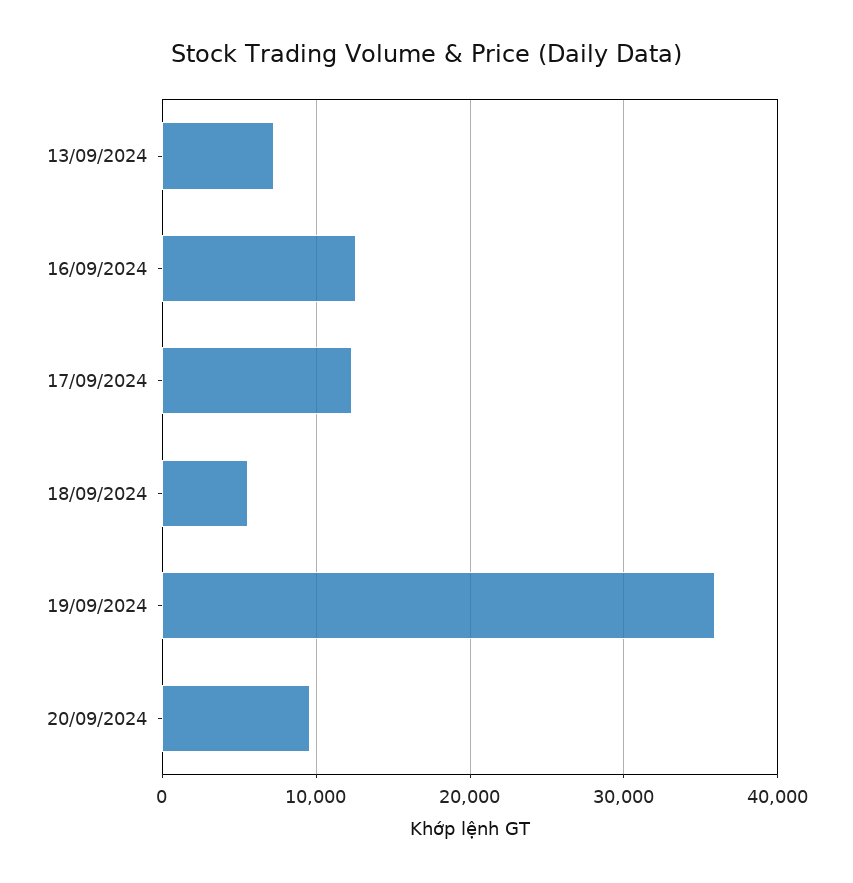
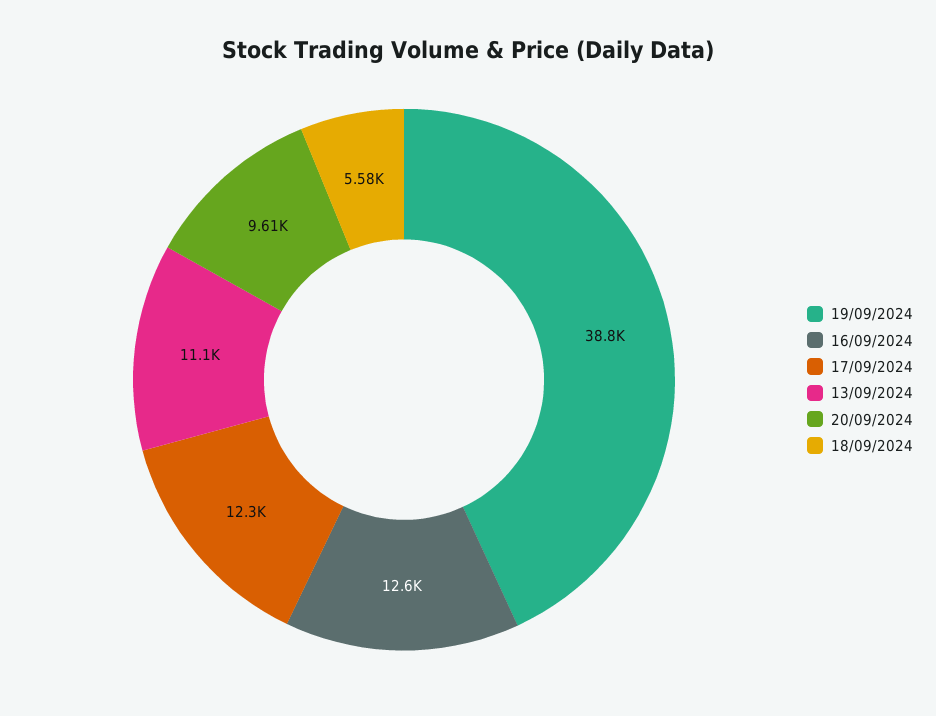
13/09/2024: 7000 -> 11100
19/09/2024: 36000 -> 38800

